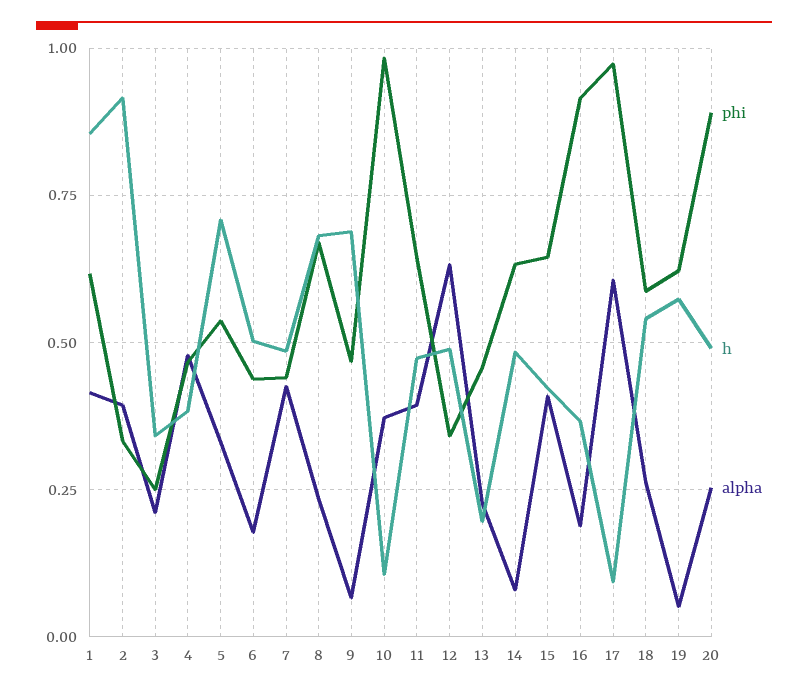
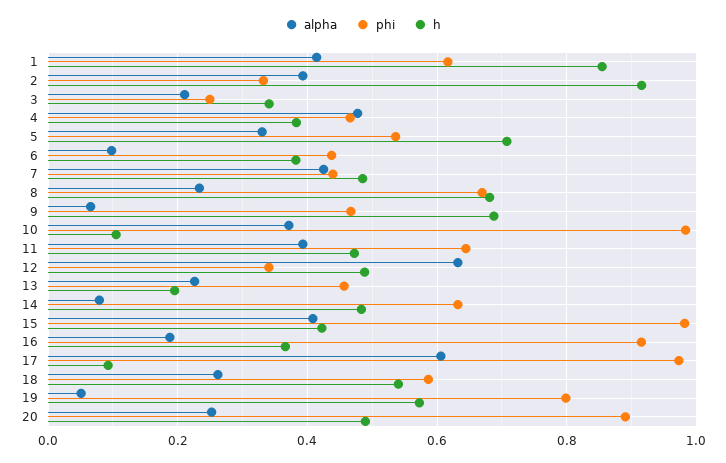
h, 6: 0.5 -> 0.38
alpha, 6: 0.175 -> 0.1
phi, 15: 0.65 -> 0.98
phi, 19: 0.625 -> 0.8

